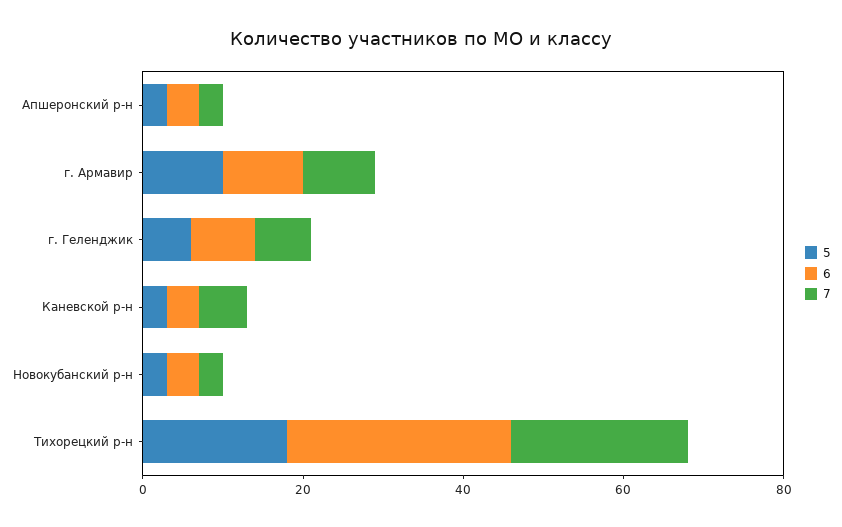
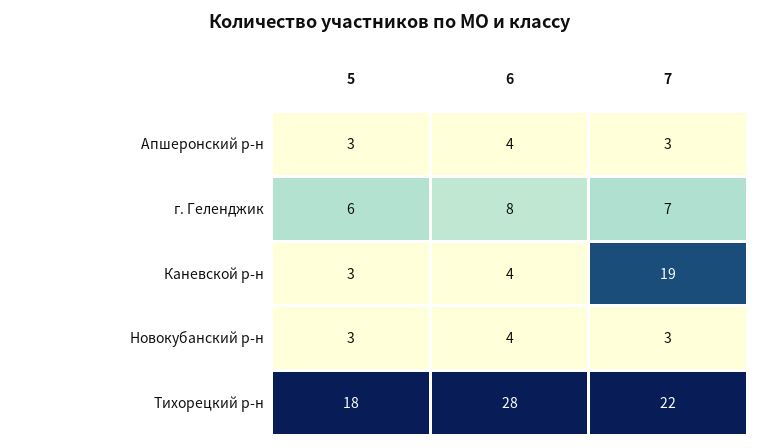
5, г. Армавир: 10 -> none
6, г. Армавир: 10 -> none
7, г. Армавир: 10 -> none
7, Каневской р-н: 5 -> 19

